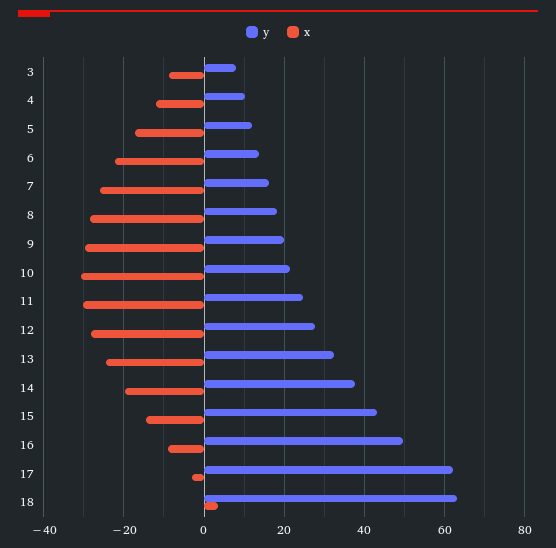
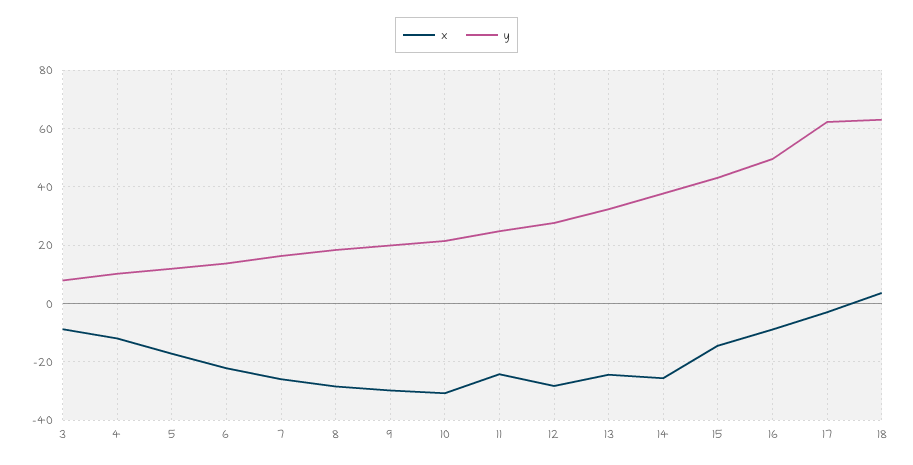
x, 11: -30 -> -25
x, 14: -20 -> -25

